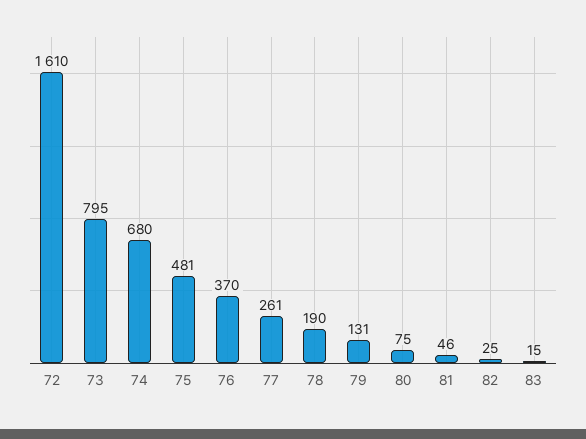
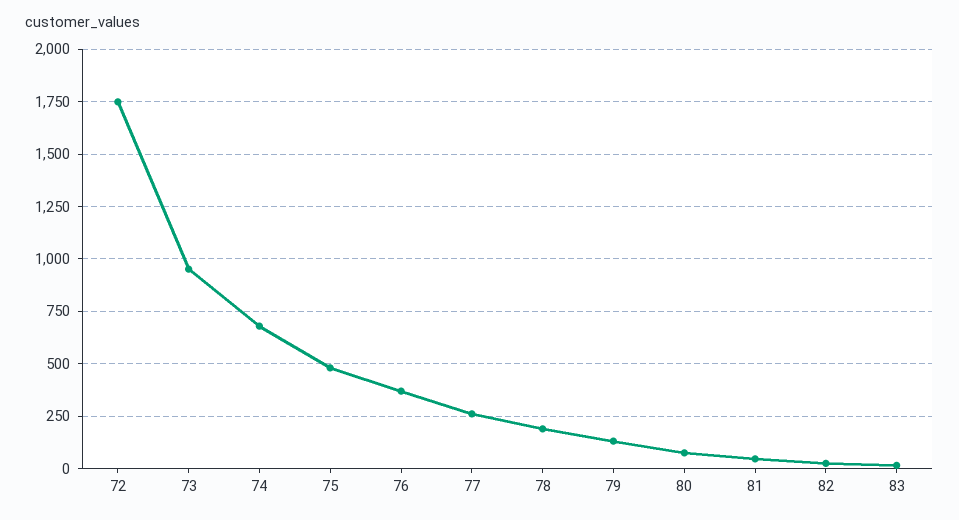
72: 1610 -> 1750
73: 795 -> 950

